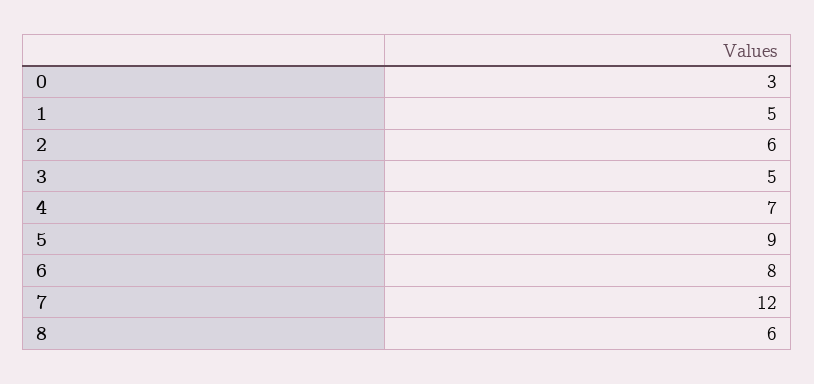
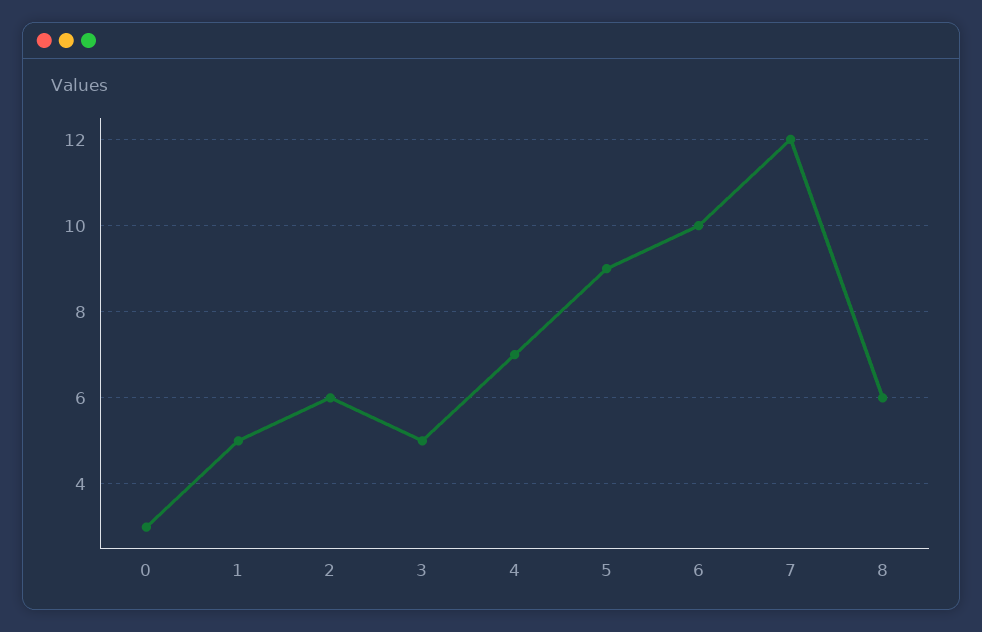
6: 8 -> 10

